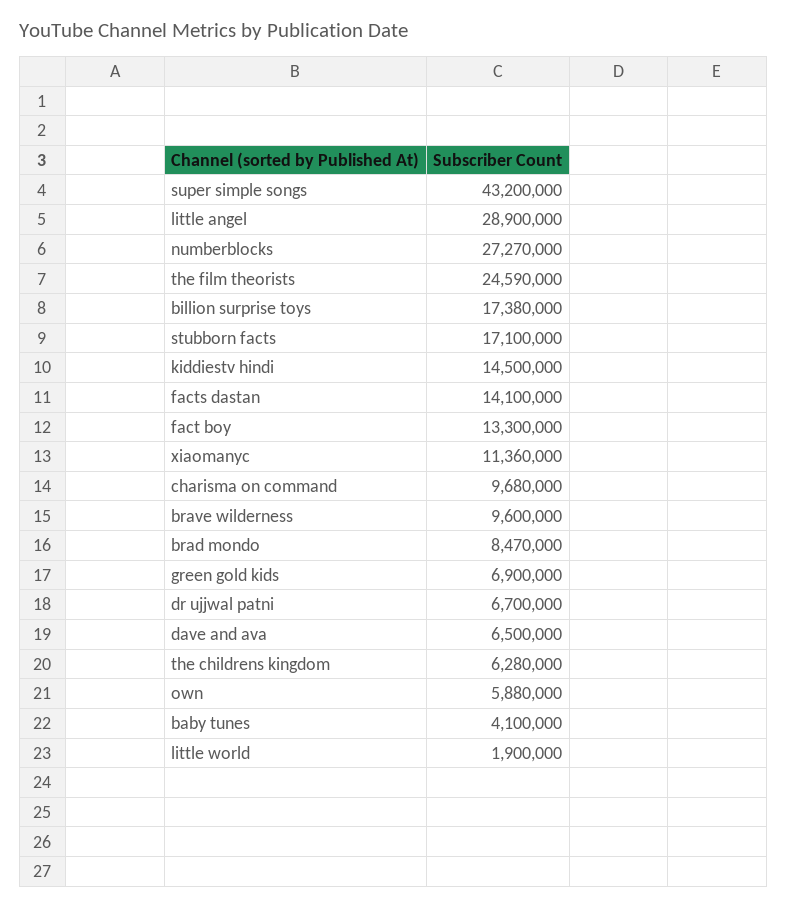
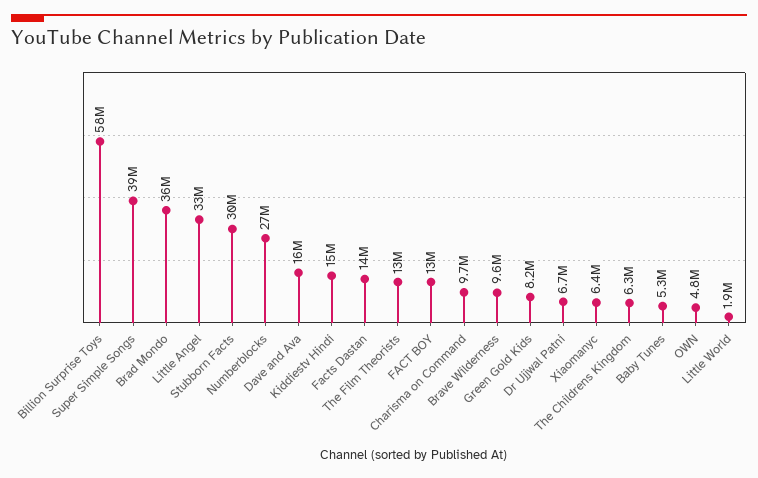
super simple songs: 43200000 -> 39000000
little angel: 28900000 -> 33000000
the film theorists: 24590000 -> 13000000
billion surprise toys: 17380000 -> 58000000
stubborn facts: 17100000 -> 30000000
xiaomanyc: 11360000 -> 6400000
brad mondo: 8470000 -> 36000000
green gold kids: 6900000 -> 8200000
dave and ava: 6500000 -> 16000000
own: 5880000 -> 4800000
baby tunes: 4100000 -> 5300000

